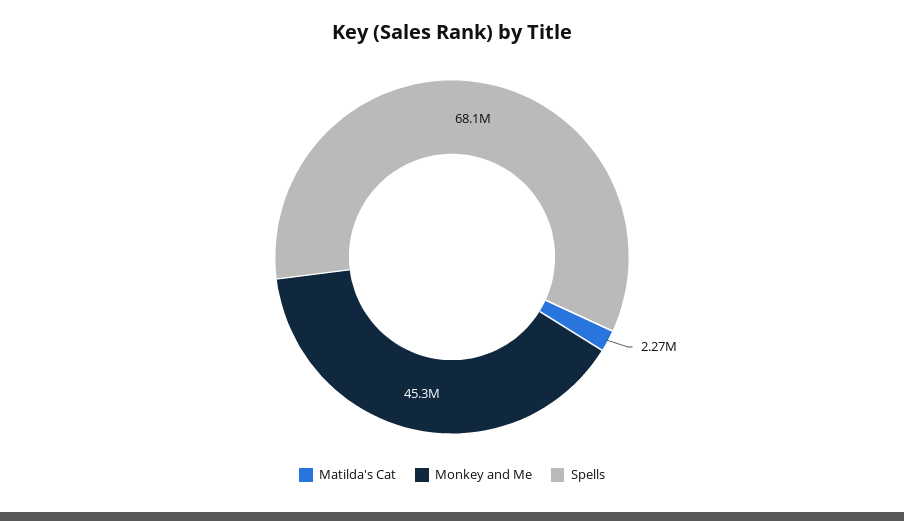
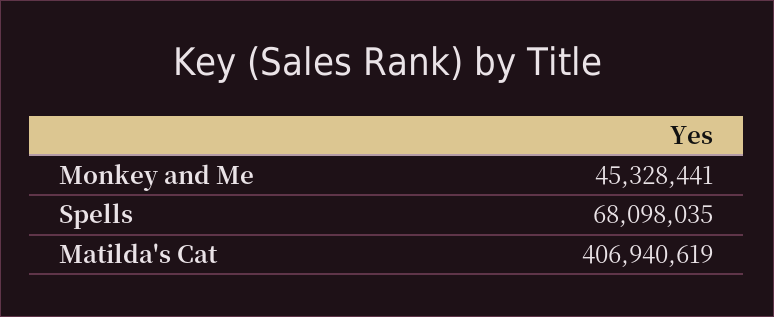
Matilda's Cat: 2270000 -> 406940619

